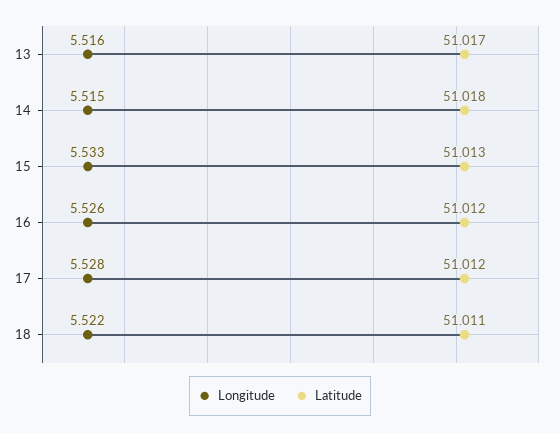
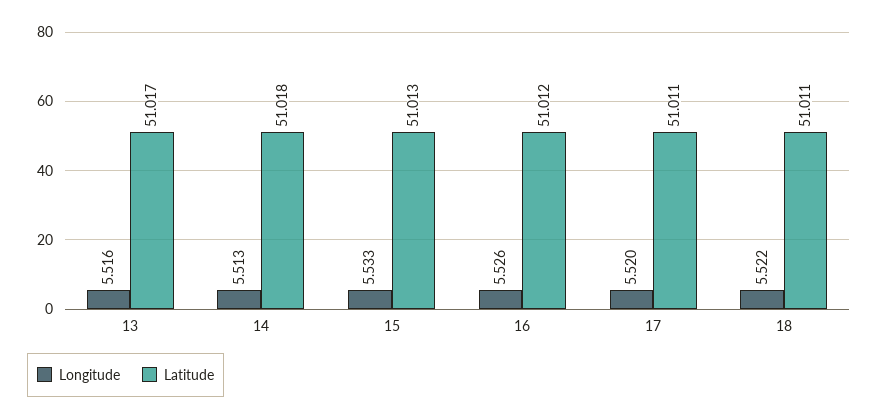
Longitude, 14: 5.515 -> 5.513
Longitude, 17: 5.528 -> 5.52
Latitude, 17: 51.012 -> 51.011

